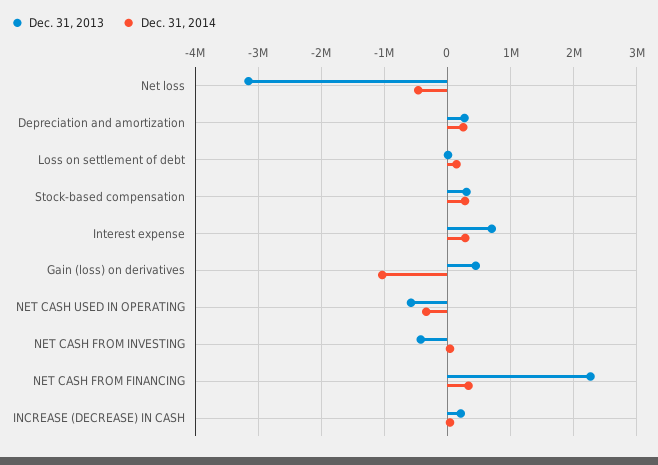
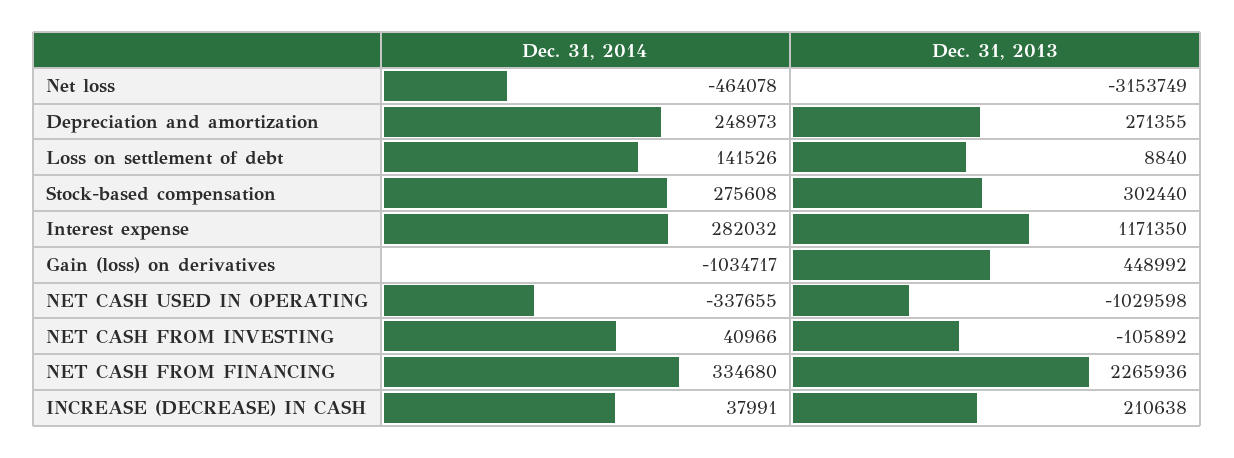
Dec. 31, 2013, Interest expense: 700000 -> 1171350
Dec. 31, 2013, NET CASH USED IN OPERATING: -600000 -> -1029598
Dec. 31, 2013, NET CASH FROM INVESTING: -400000 -> -105892

